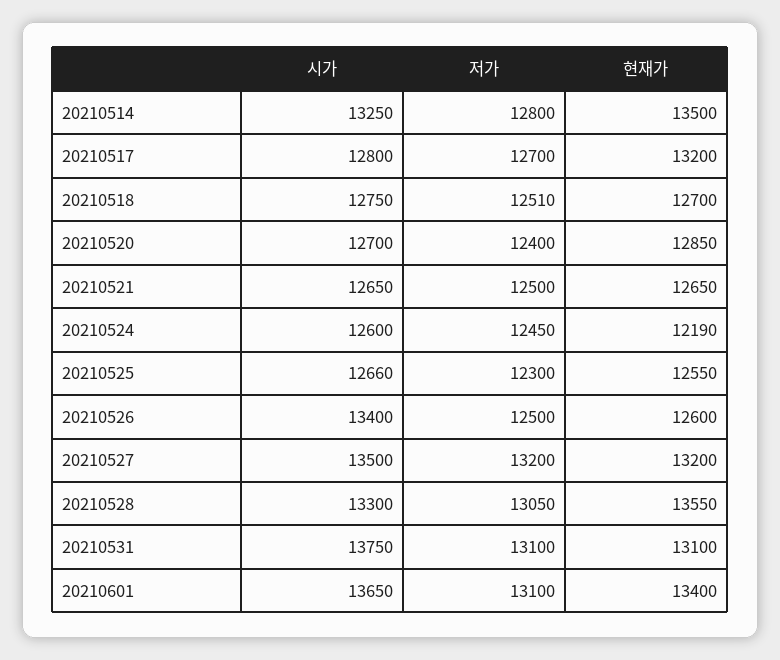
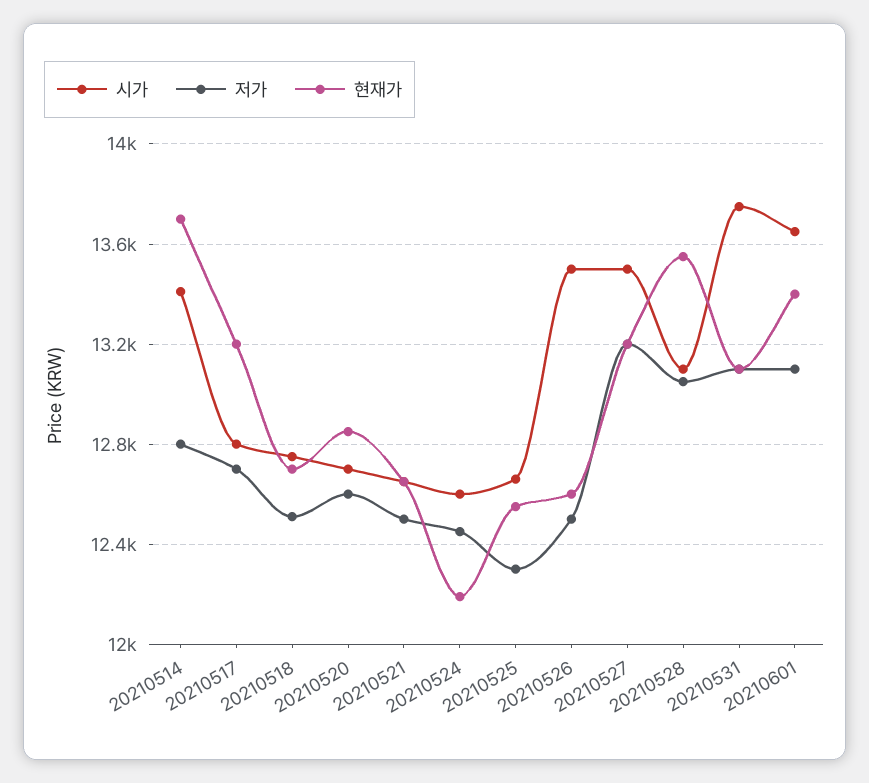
시가, 20210514: 13250 -> 13400
현재가, 20210514: 13500 -> 13700
저가, 20210520: 12400 -> 12600
시가, 20210526: 13400 -> 13500
시가, 20210528: 13300 -> 13100

